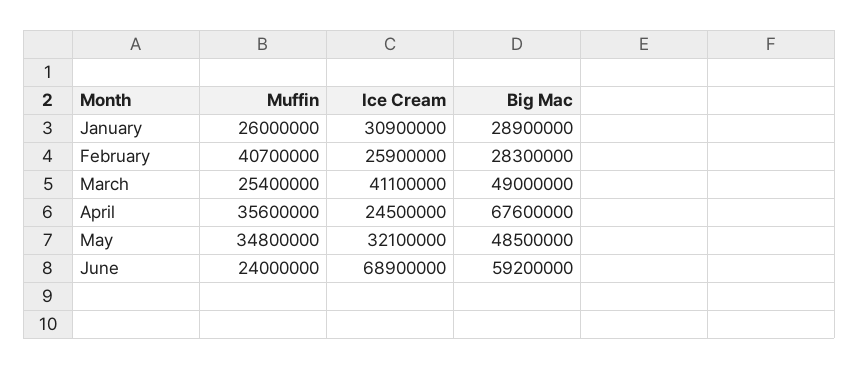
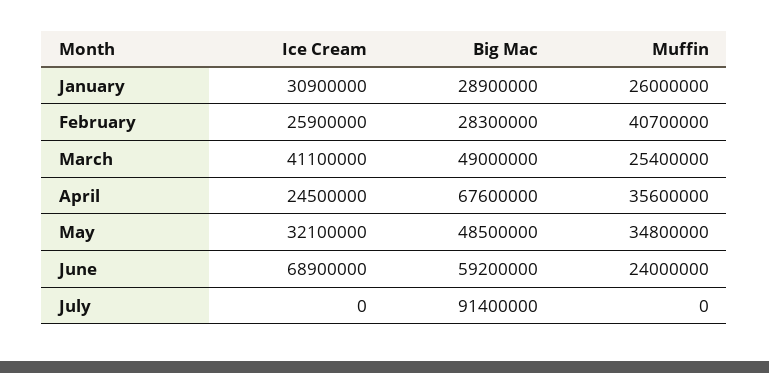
Ice Cream, July: none -> 0
Big Mac, July: none -> 91400000
Muffin, July: none -> 0

